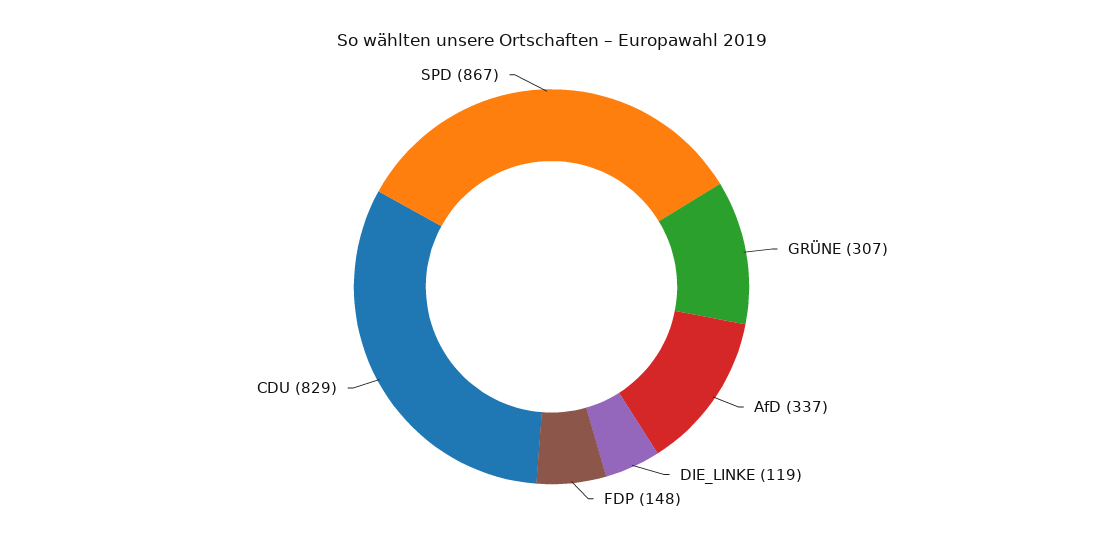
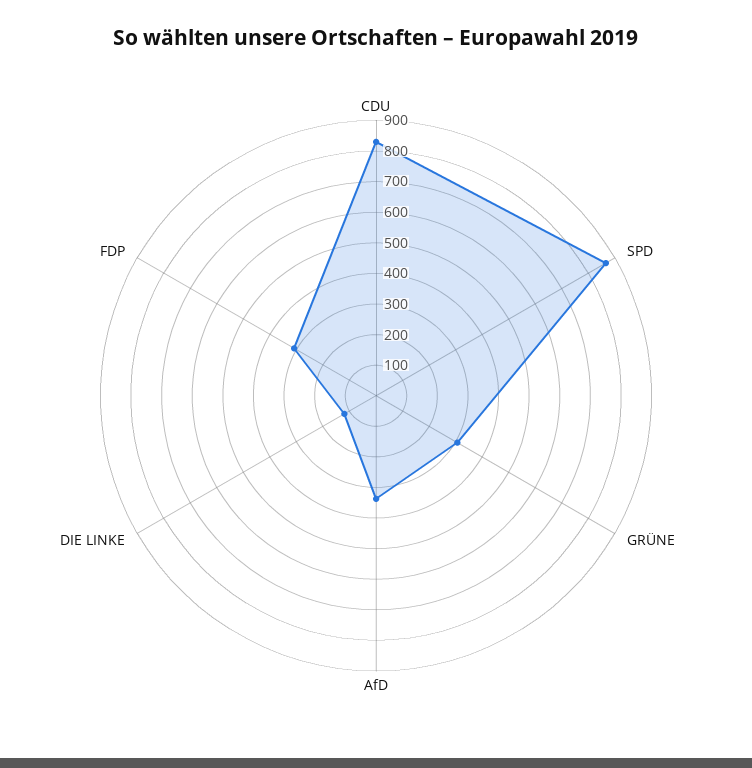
FDP: 148 -> 300

